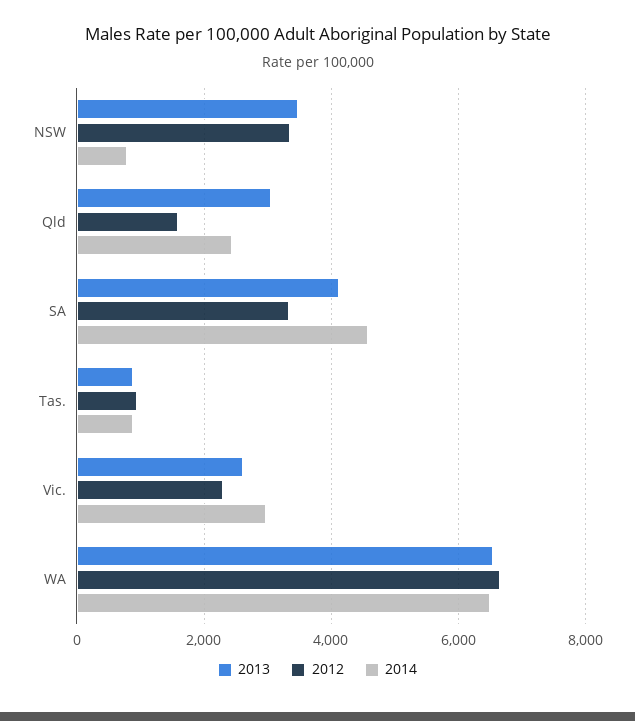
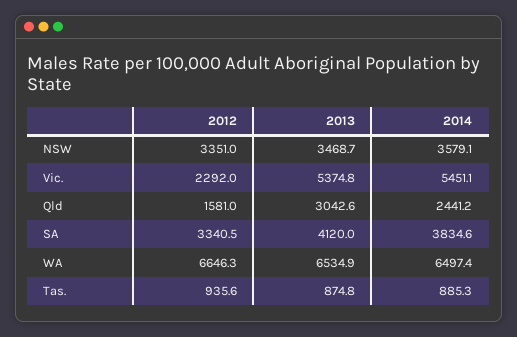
2014, NSW: 800 -> 3579.1
2014, SA: 4600 -> 3834.6
2013, Vic.: 2600 -> 5374.8
2014, Vic.: 3000 -> 5451.1

